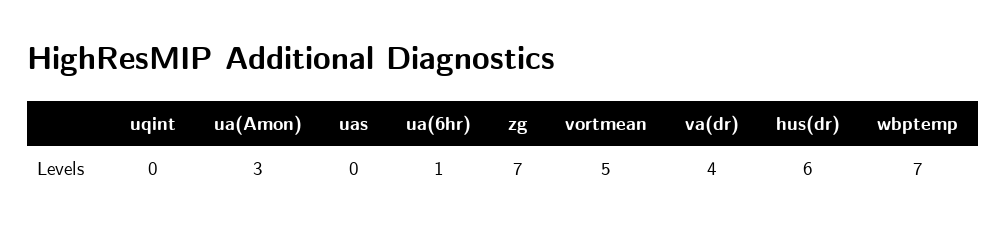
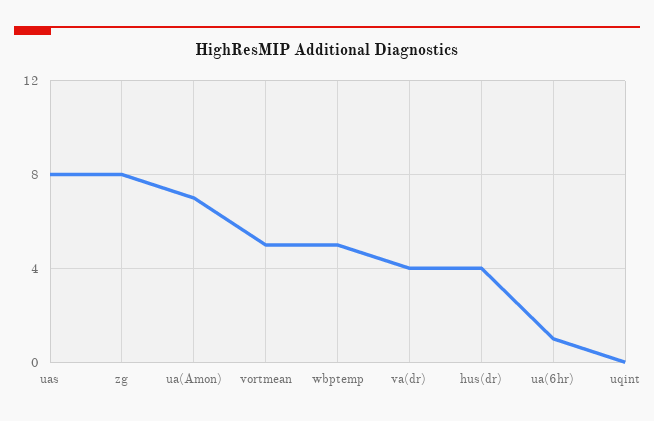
ua(Amon): 3 -> 7
uas: 0 -> 8
zg: 7 -> 8
hus(dr): 6 -> 4
wbptemp: 7 -> 5

